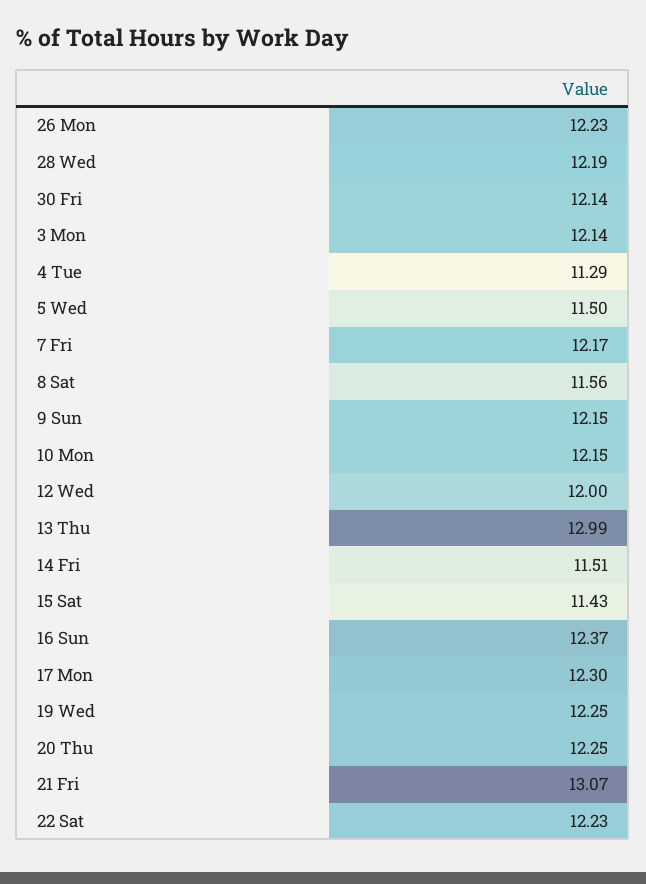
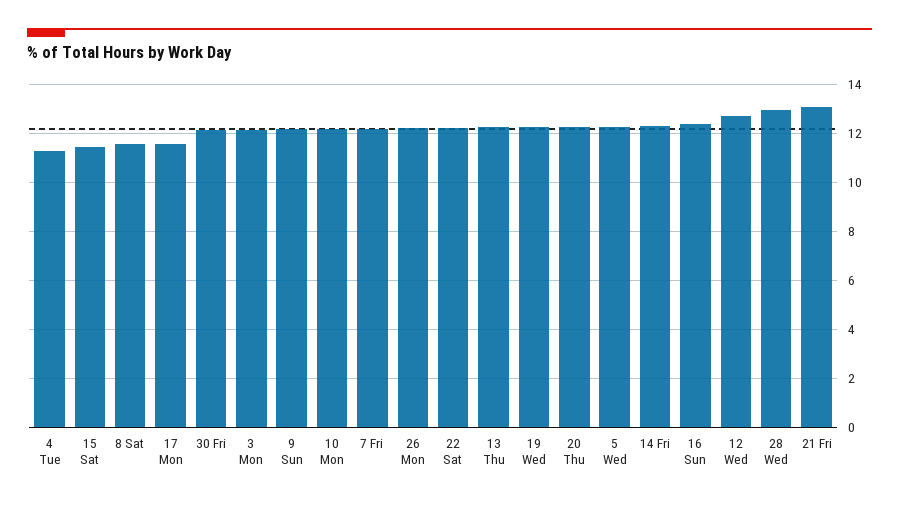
28 Wed: 12.19 -> 13
5 Wed: 11.5 -> 12.25
12 Wed: 12 -> 12.75
13 Thu: 12.99 -> 12.25
14 Fri: 11.51 -> 12.25
17 Mon: 12.3 -> 11.5

